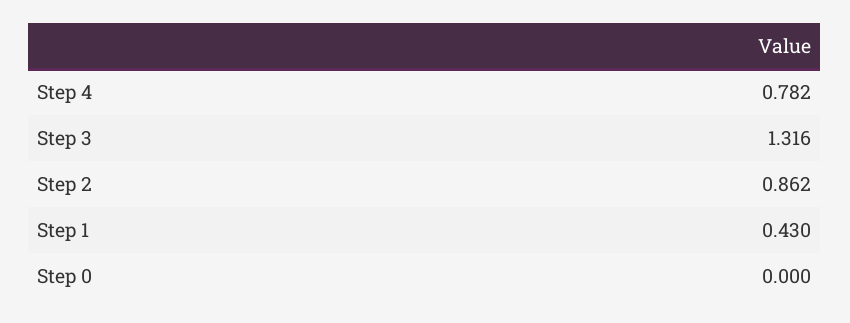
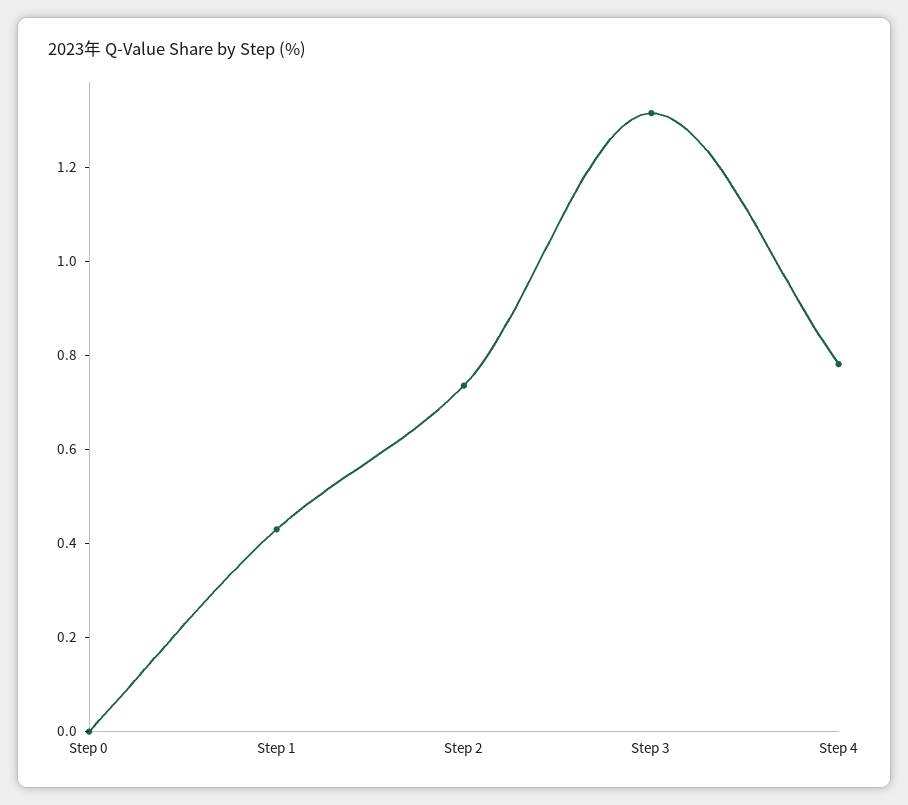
Step 2: 0.862 -> 0.75

